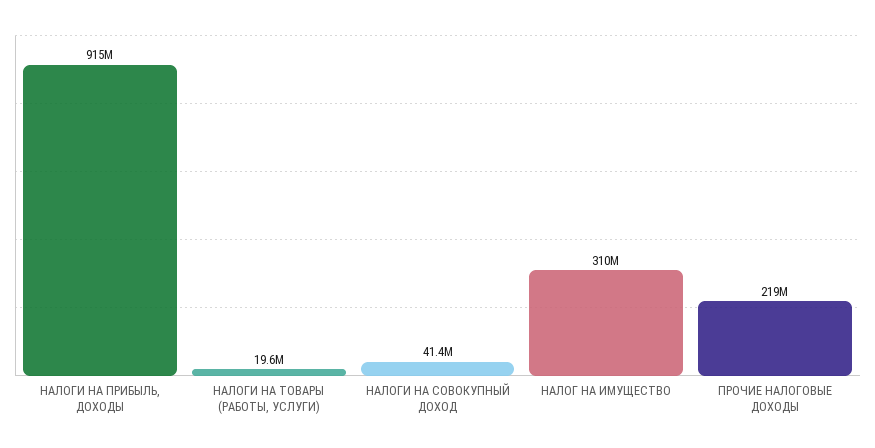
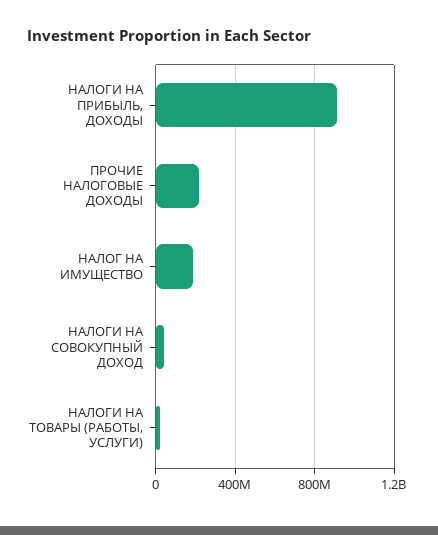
НАЛОГ НА ИМУЩЕСТВО: 310000000 -> 200000000

